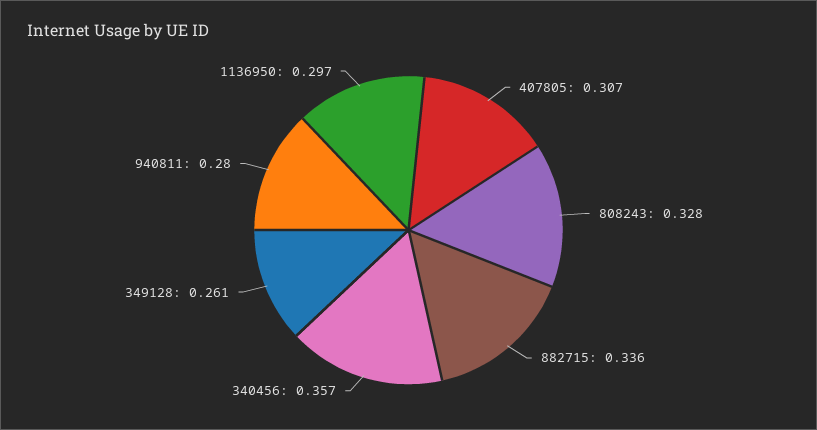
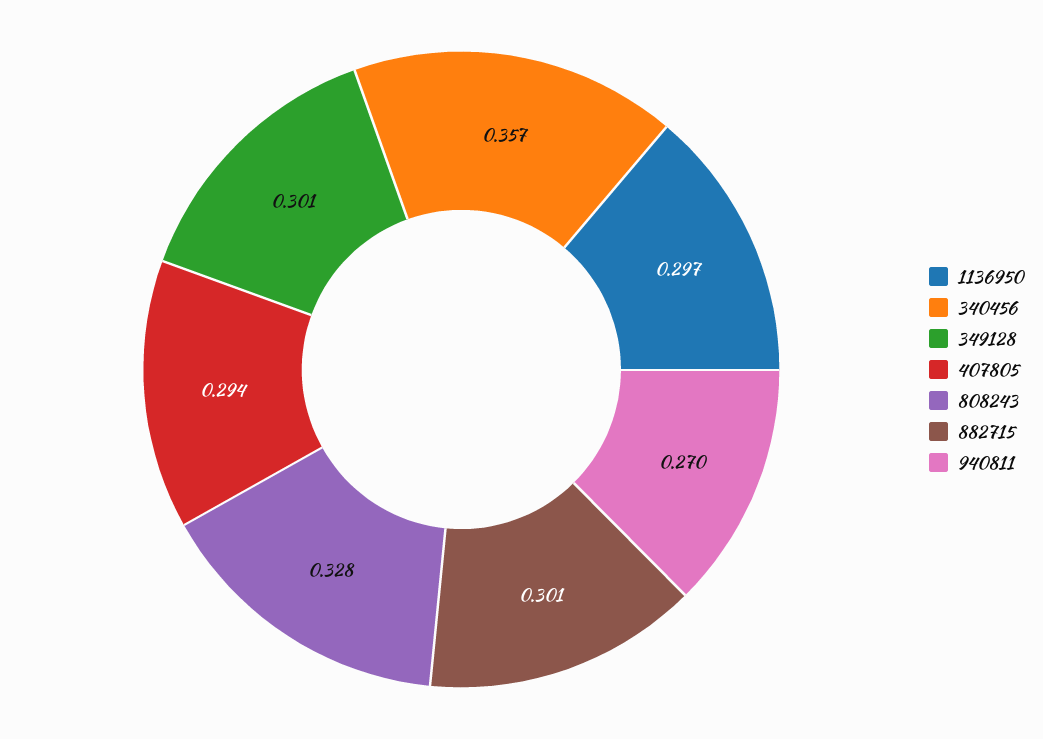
407805: 0.307 -> 0.294
882715: 0.336 -> 0.301
349128: 0.261 -> 0.301
940811: 0.28 -> 0.27

